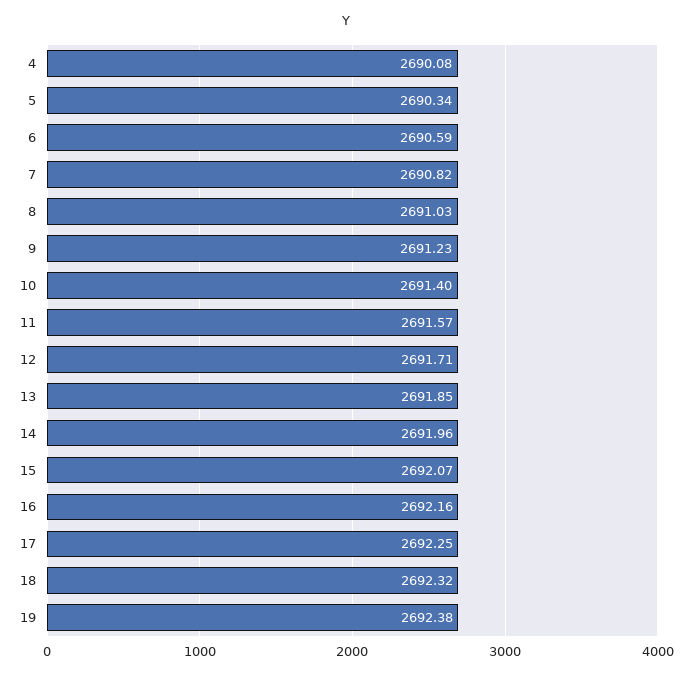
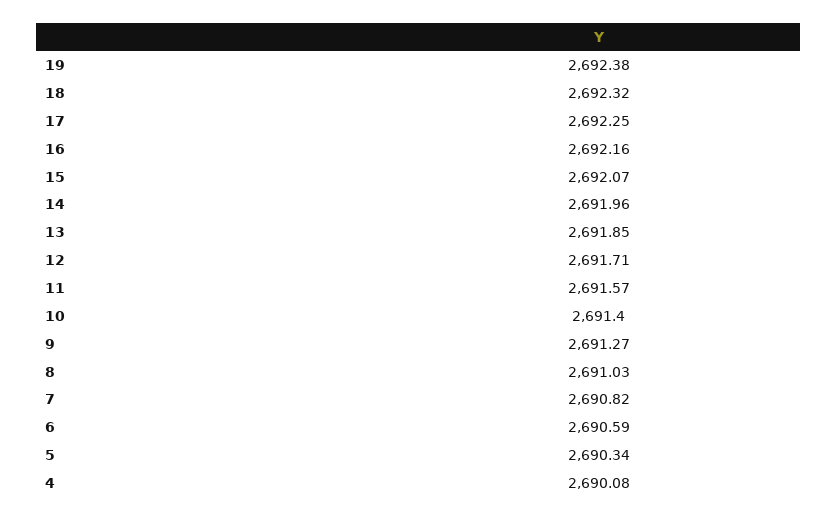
9: 2691.23 -> 2691.27

